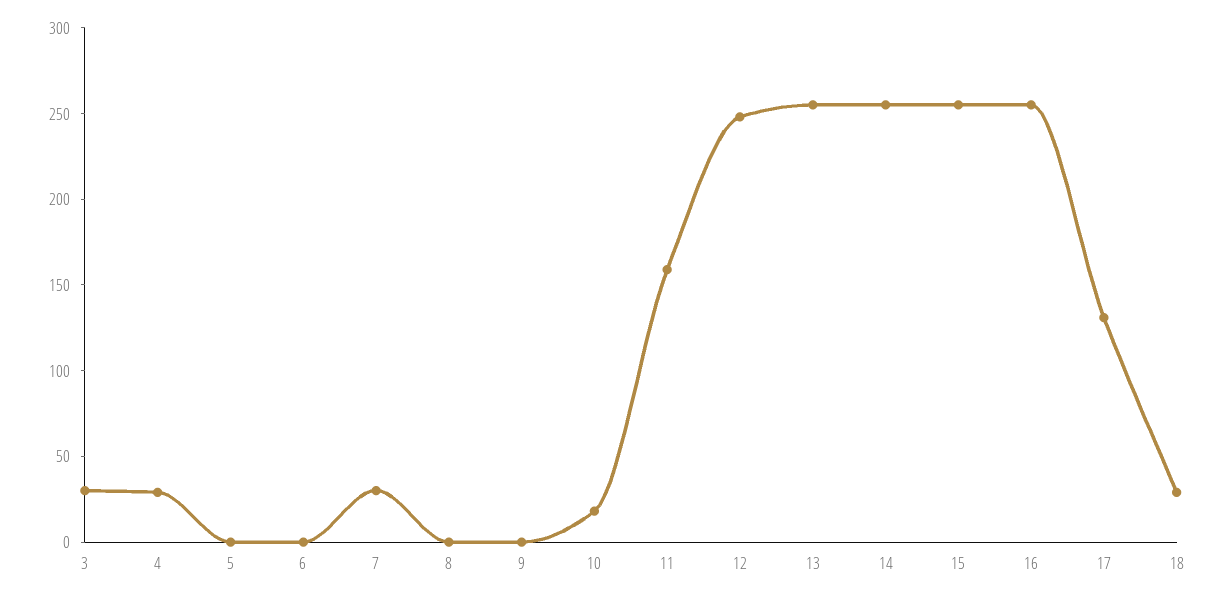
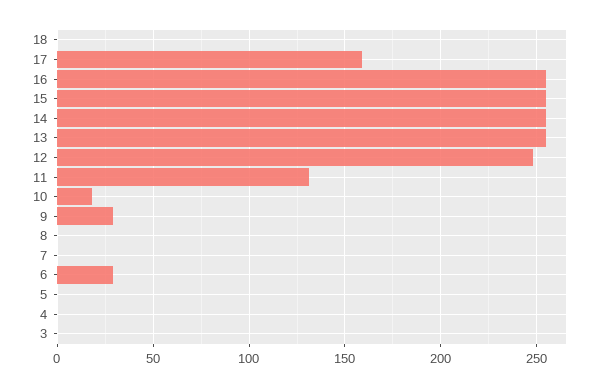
3: 30 -> 0
4: 30 -> 0
6: 0 -> 30
7: 30 -> 0
9: 0 -> 30
11: 160 -> 130
17: 130 -> 160
18: 30 -> 0

